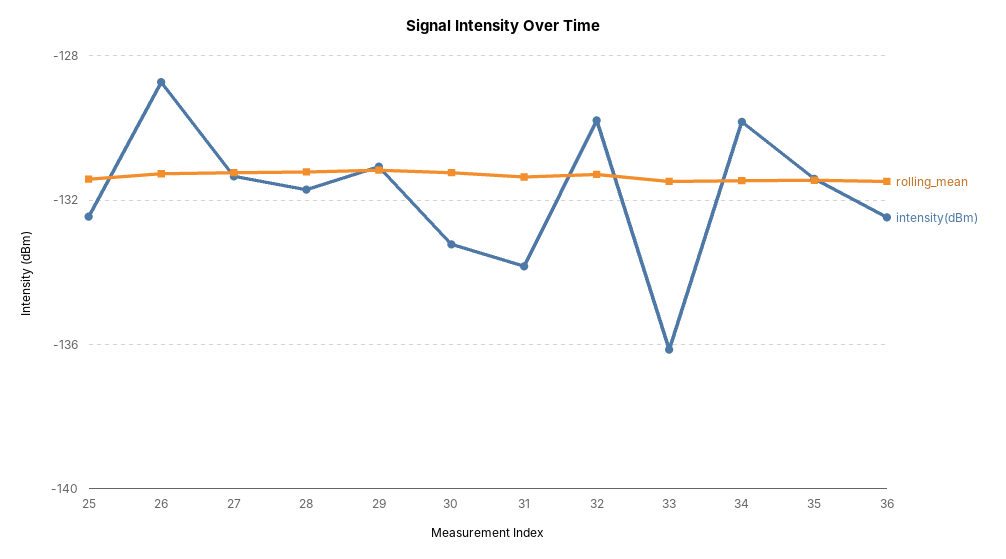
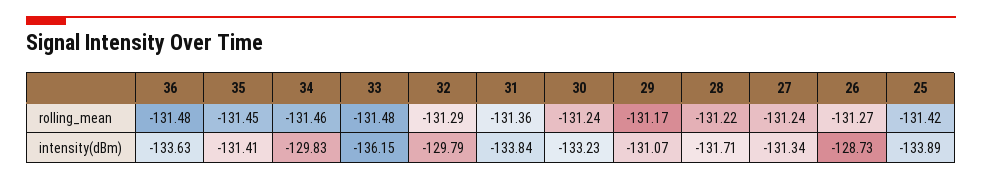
intensity(dBm), 25: -132.5 -> -133.89
intensity(dBm), 36: -132.5 -> -133.63

